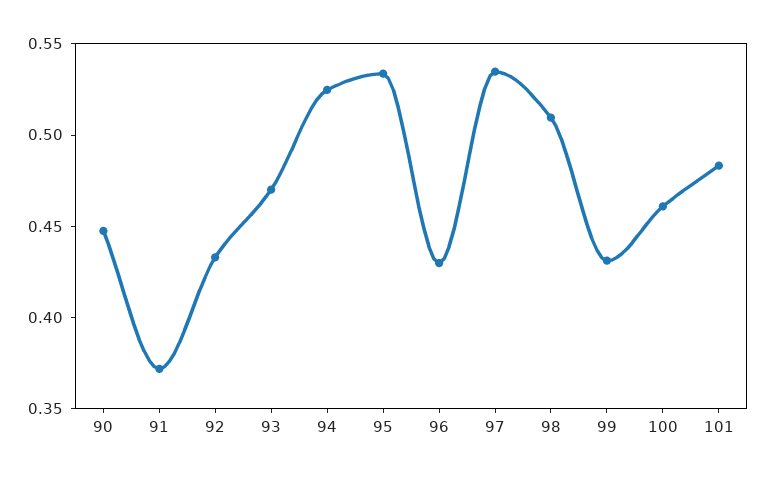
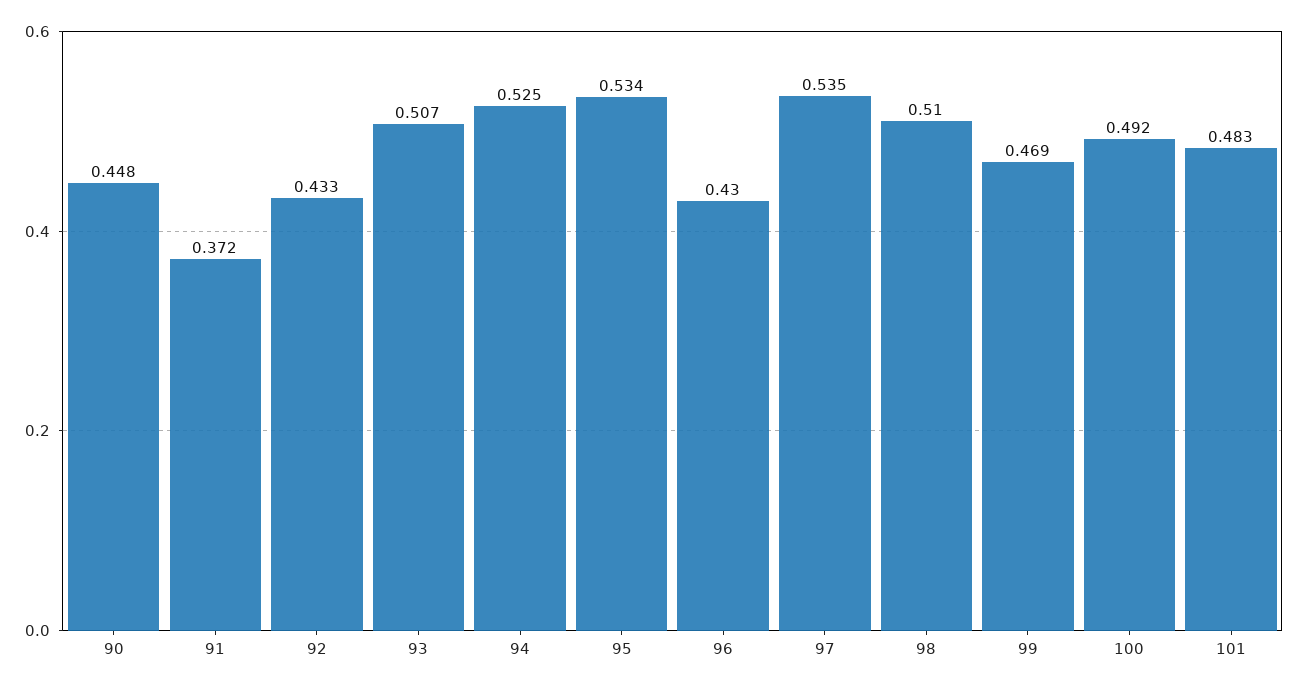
93: 0.47 -> 0.507
99: 0.43 -> 0.469
100: 0.46 -> 0.492

